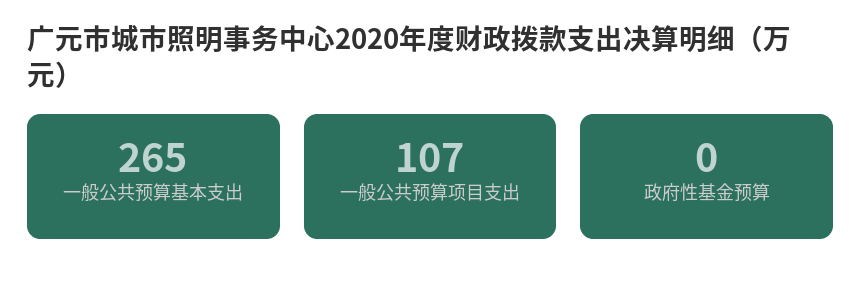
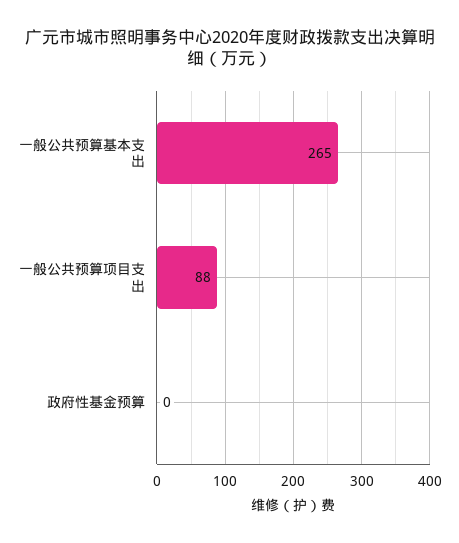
一般公共预算项目支出: 107 -> 88

